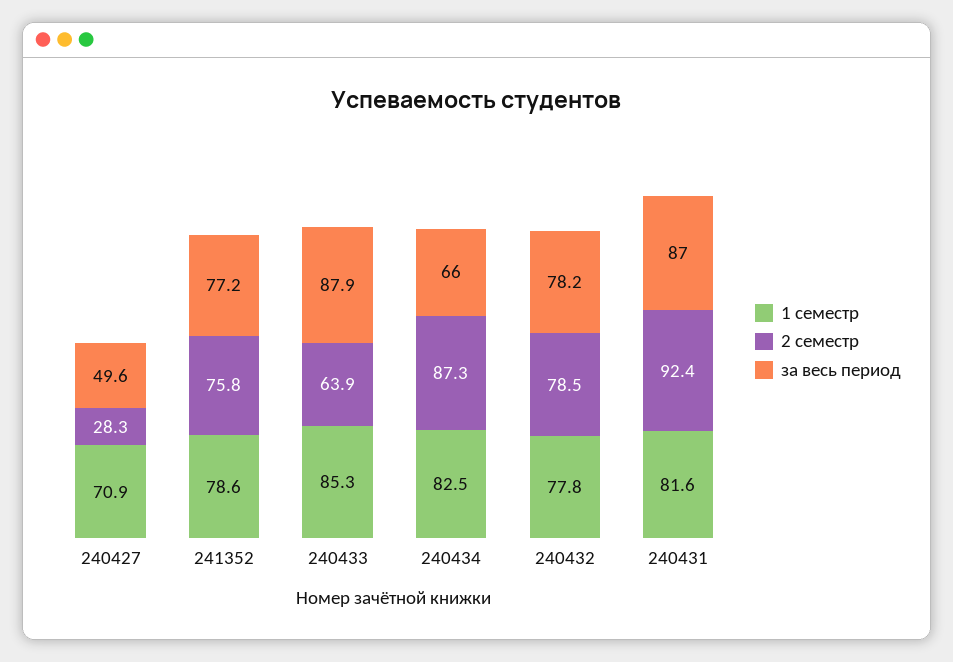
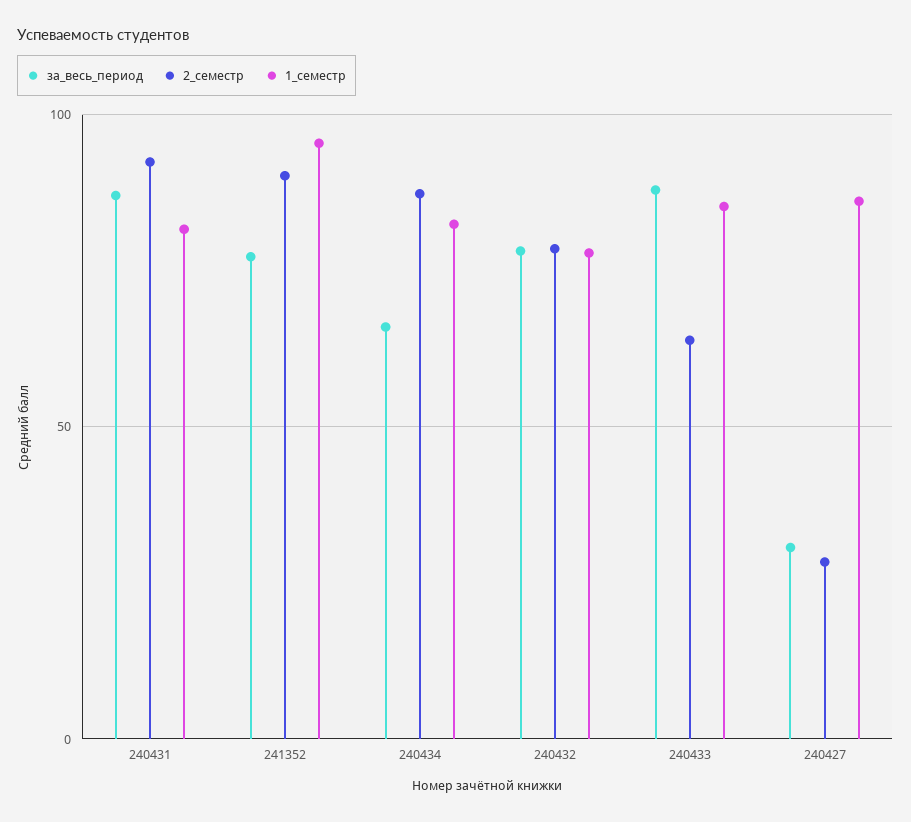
1 семестр, 240427: 70.9 -> 85
за весь период, 240427: 49.6 -> 30
1 семестр, 241352: 78.6 -> 95
2 семестр, 241352: 75.8 -> 90

